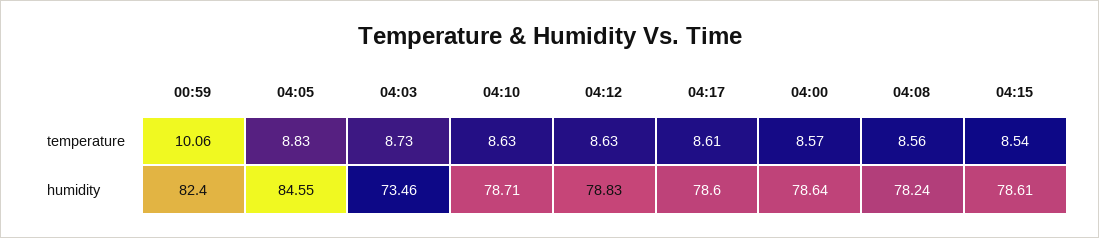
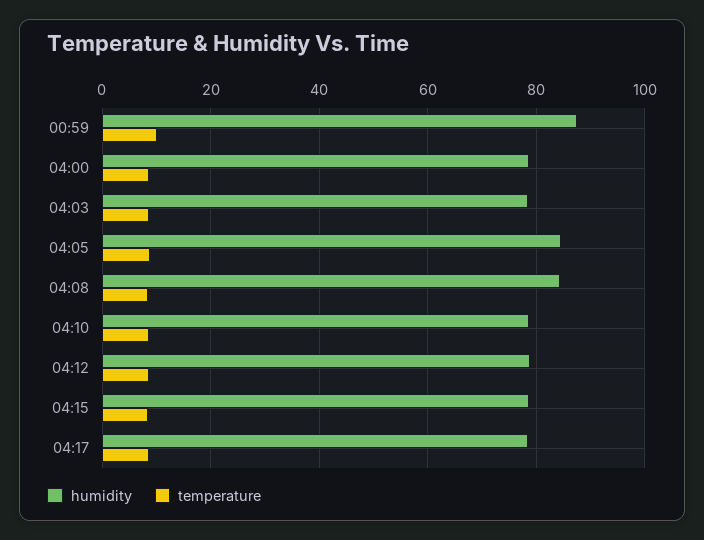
humidity, 00:59: 82.4 -> 88
humidity, 04:03: 73.46 -> 78
humidity, 04:08: 78.24 -> 84

